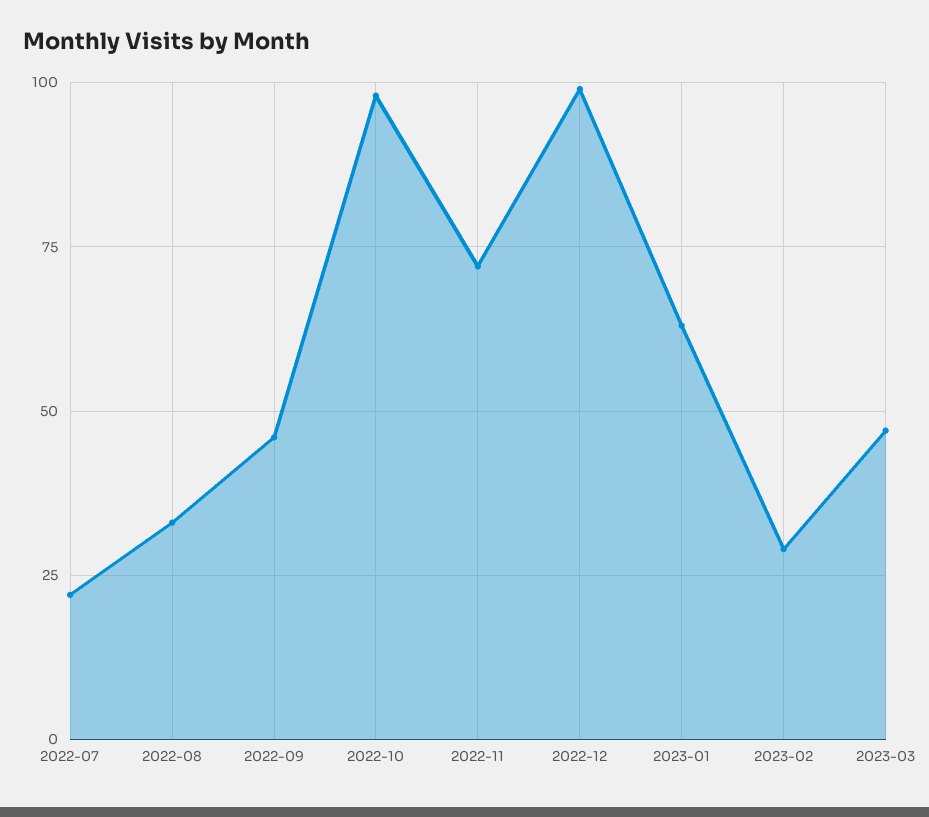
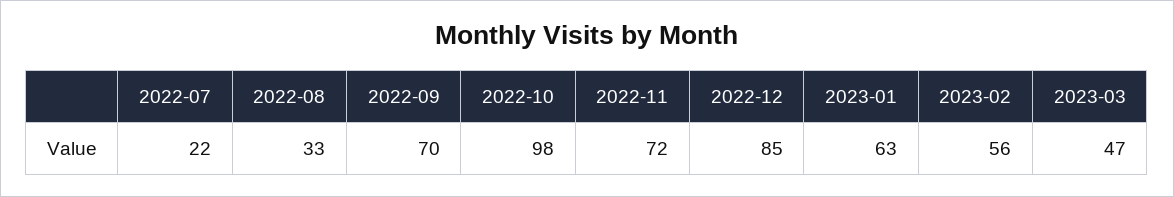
2022-09: 45 -> 70
2022-12: 100 -> 85
2023-02: 30 -> 56

